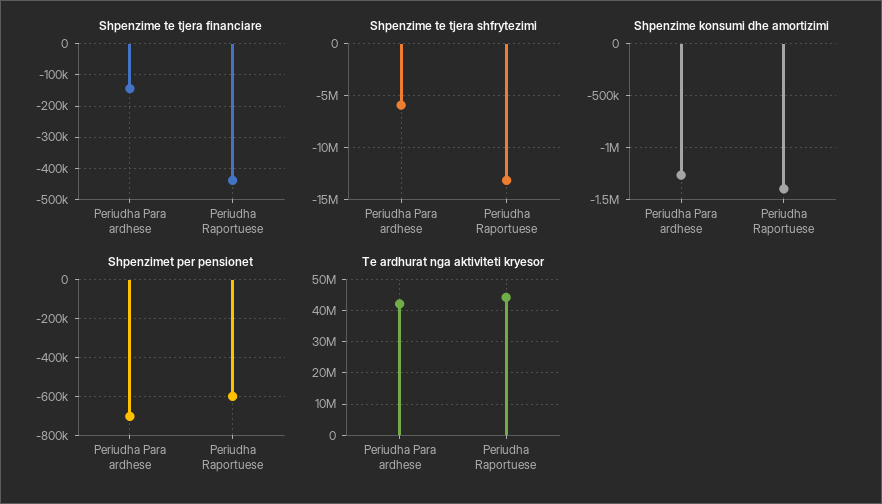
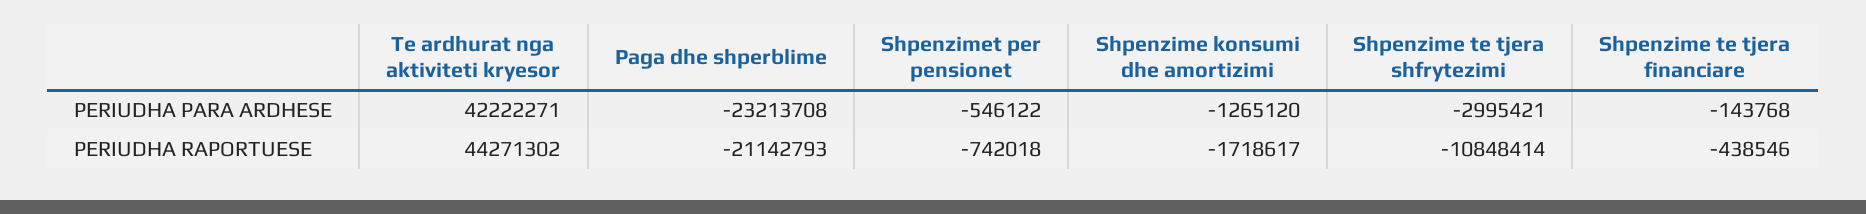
Shpenzime te tjera shfrytezimi, Periudha Para ardhese: -6000000 -> -2995421
Shpenzime te tjera shfrytezimi, Periudha Raportuese: -13000000 -> -10848414
Shpenzime konsumi dhe amortizimi, Periudha Raportuese: -1400000 -> -1718617
Shpenzimet per pensionet, Periudha Para ardhese: -700000 -> -546122
Shpenzimet per pensionet, Periudha Raportuese: -600000 -> -742018
Paga dhe shperblime, Periudha Para ardhese: none -> -23213708
Paga dhe shperblime, Periudha Raportuese: none -> -21142793

